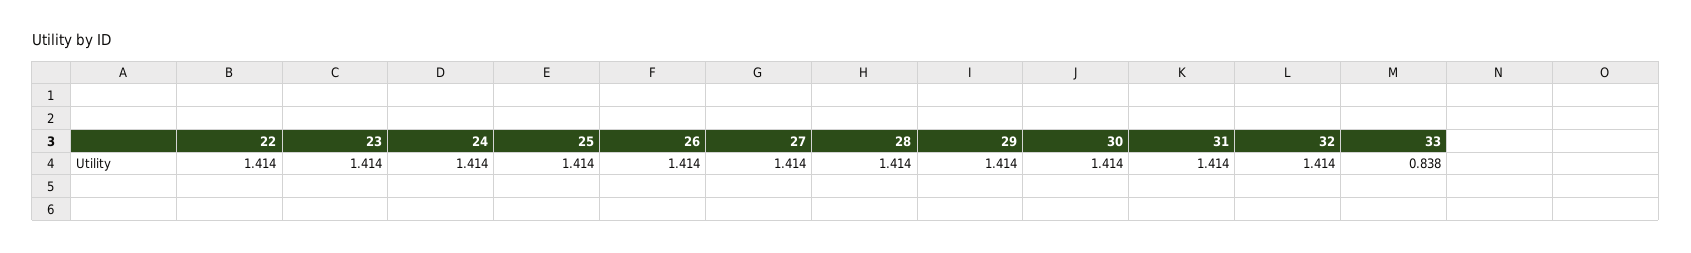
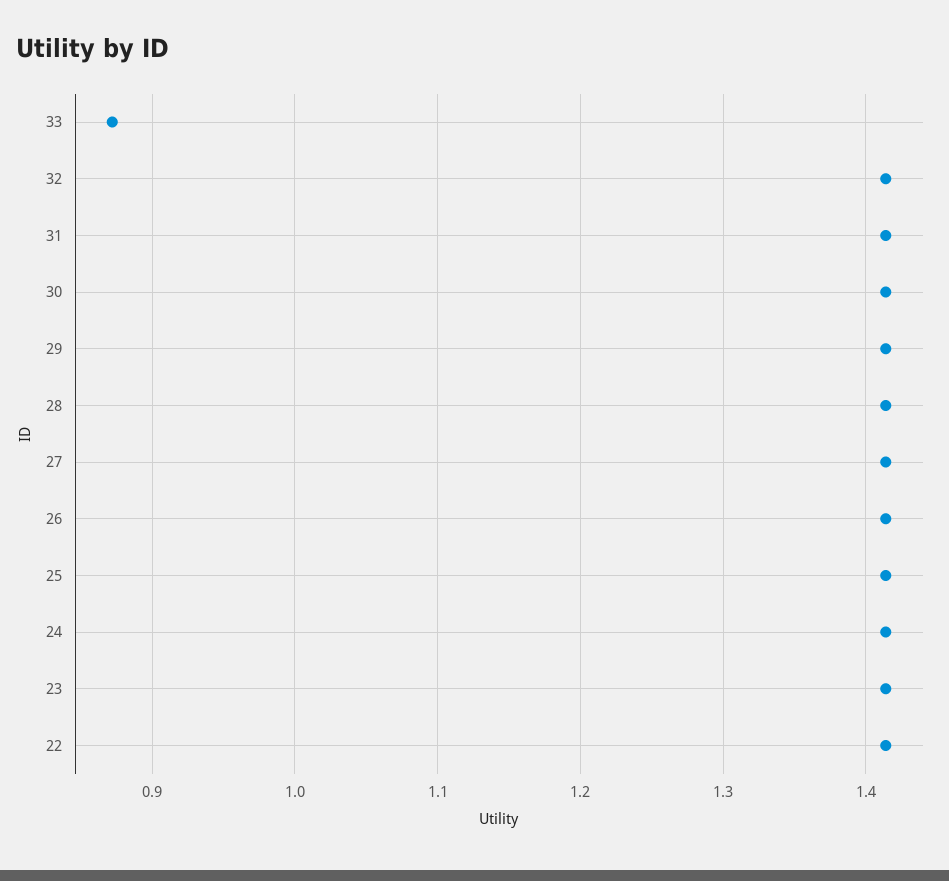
33: 0.838 -> 0.87

